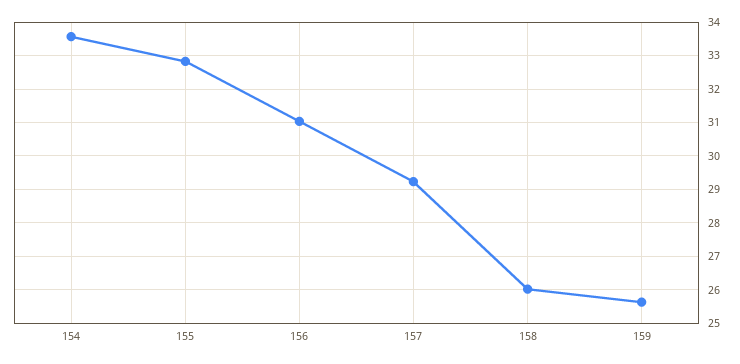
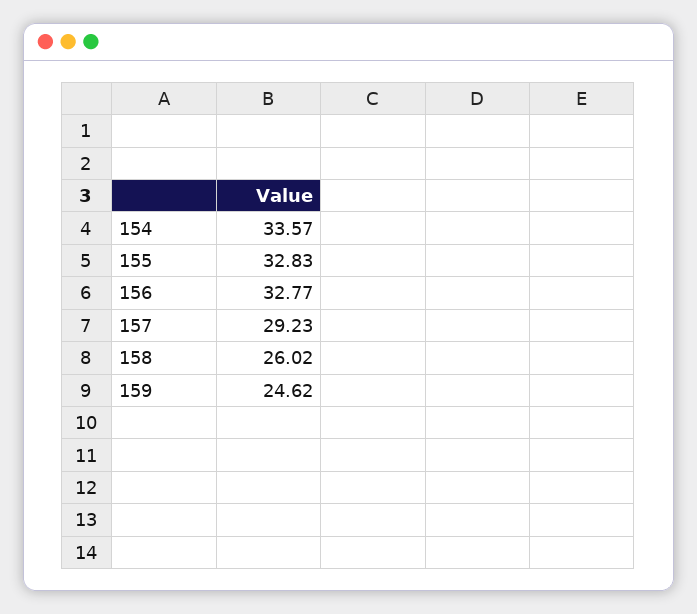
156: 31 -> 32.77
159: 25.6 -> 24.62

